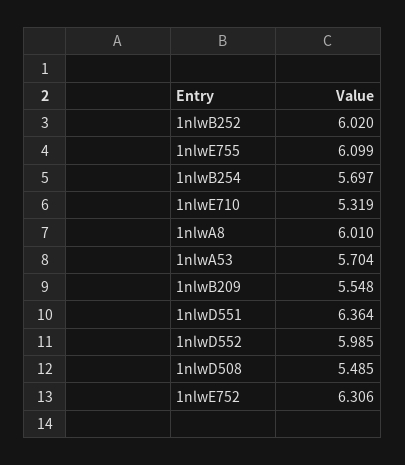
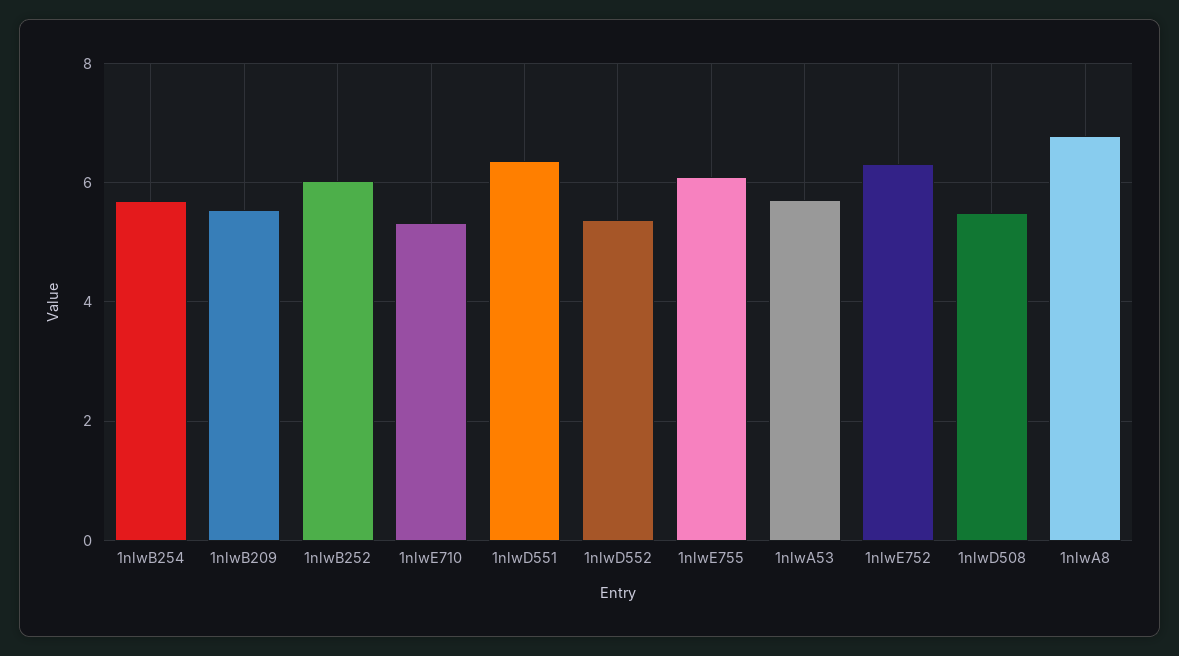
1nlwA8: 6.01 -> 6.8
1nlwD552: 5.985 -> 5.4

